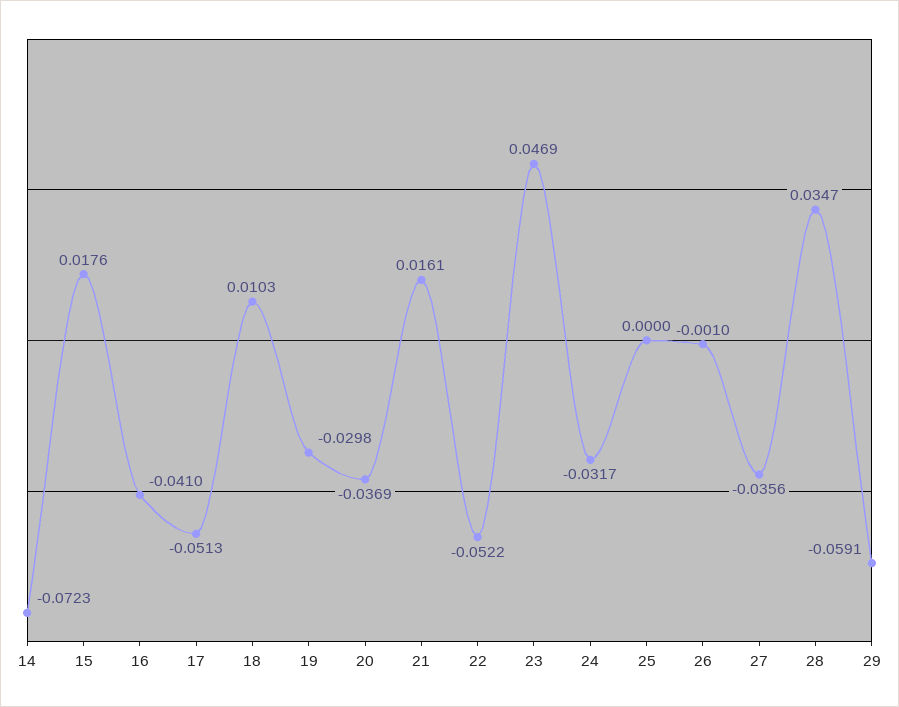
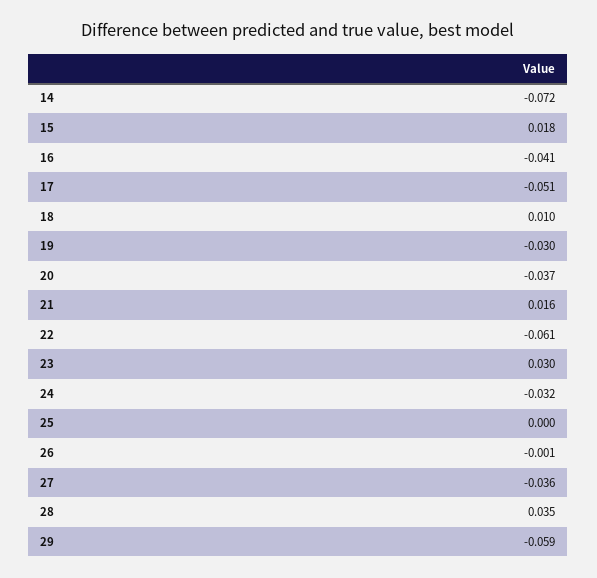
22: -0.0522 -> -0.061
23: 0.0469 -> 0.03

